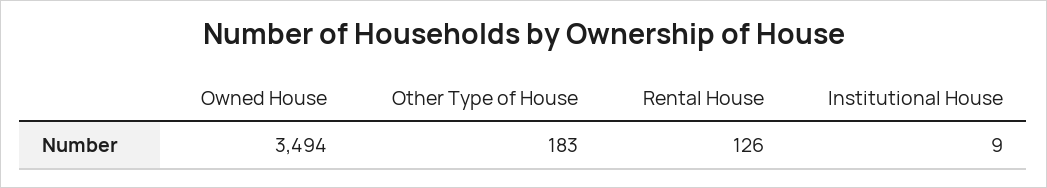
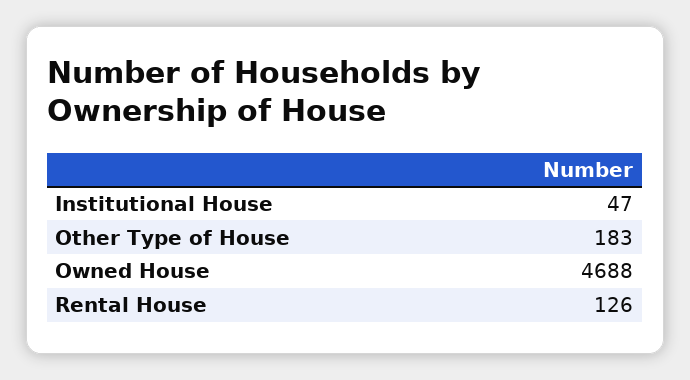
Owned House: 3494 -> 4688
Institutional House: 9 -> 47

